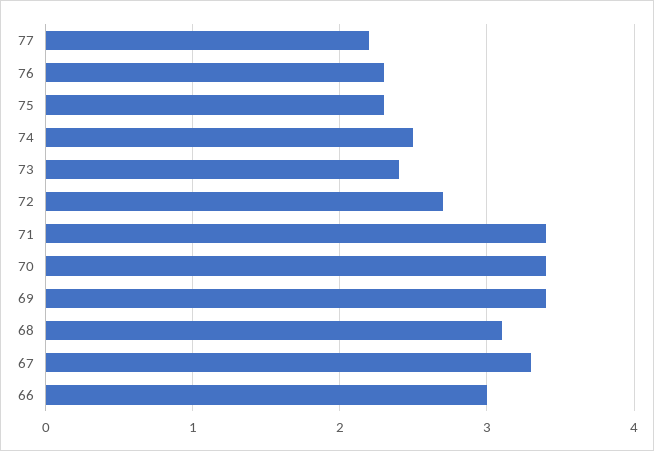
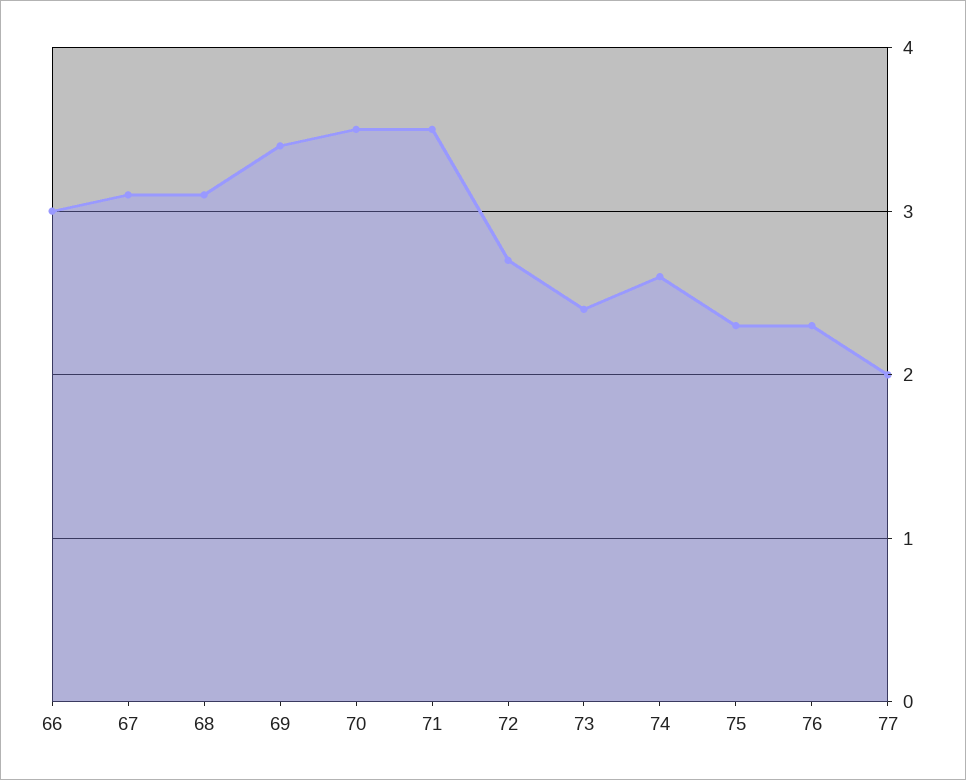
77: 2.2 -> 2
74: 2.5 -> 2.6
71: 3.4 -> 3.5
70: 3.4 -> 3.5
67: 3.3 -> 3.1

